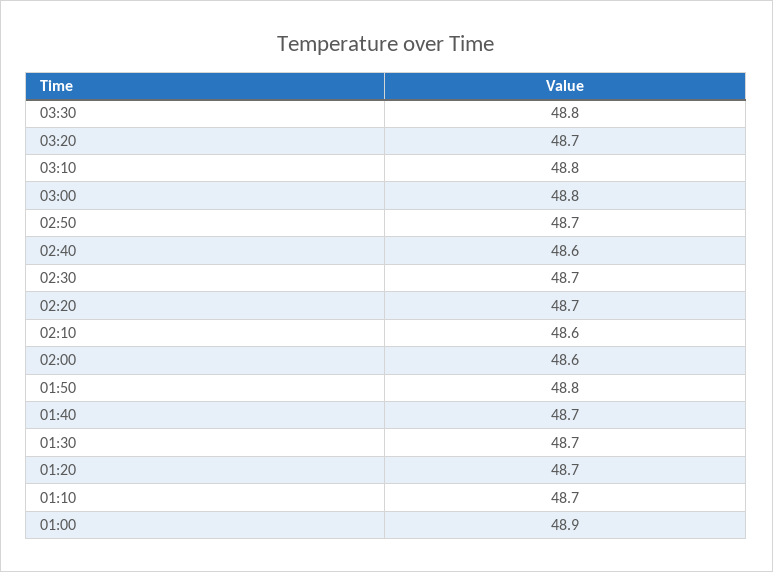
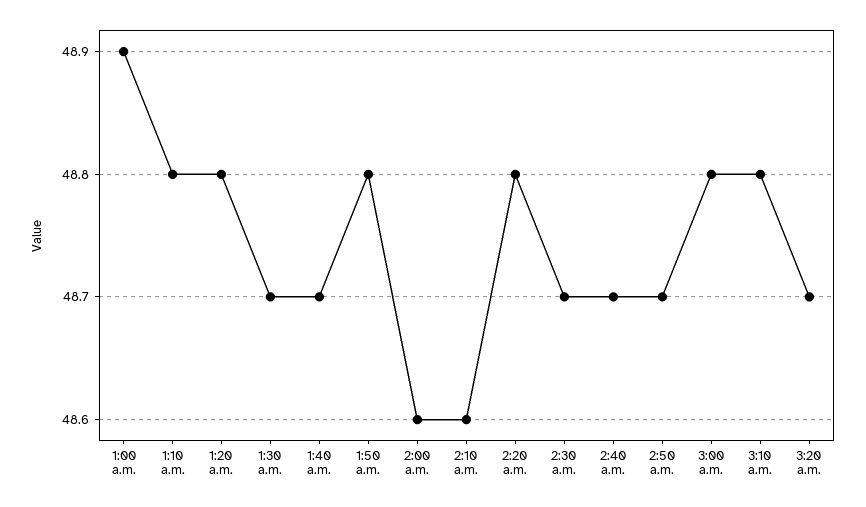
03:30: 48.8 -> none
02:40: 48.6 -> 48.7
02:20: 48.7 -> 48.8
01:20: 48.7 -> 48.8
01:10: 48.7 -> 48.8

